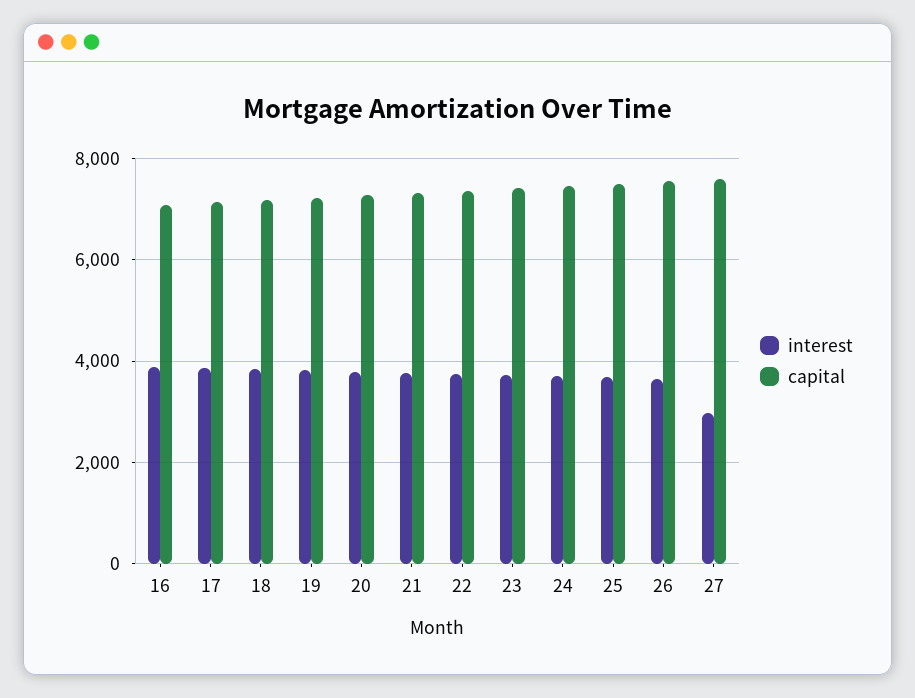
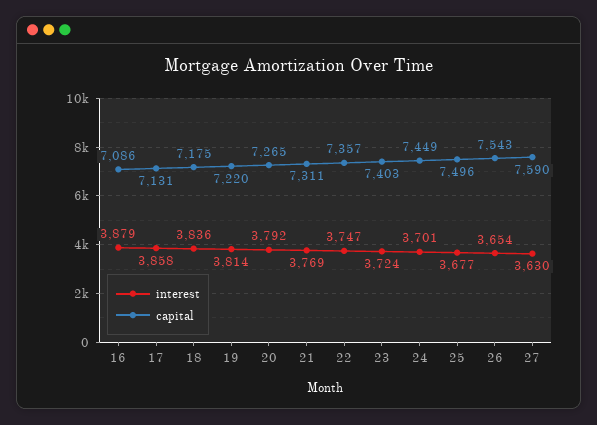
interest, 27: 3000 -> 3630

